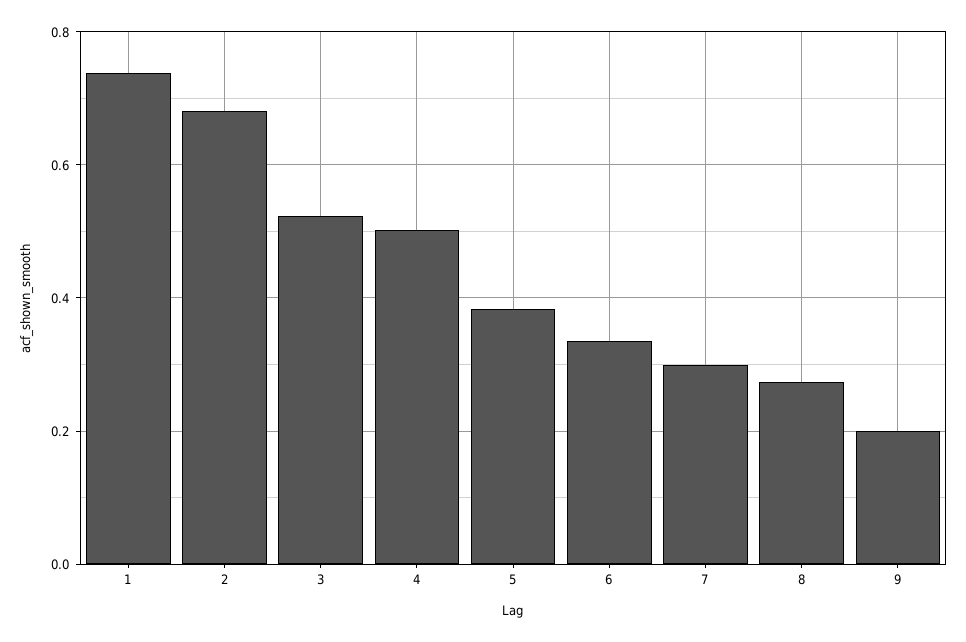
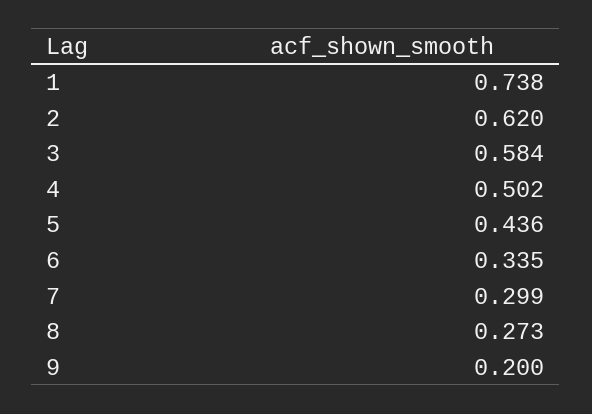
2: 0.68 -> 0.62
3: 0.52 -> 0.584
5: 0.38 -> 0.436

